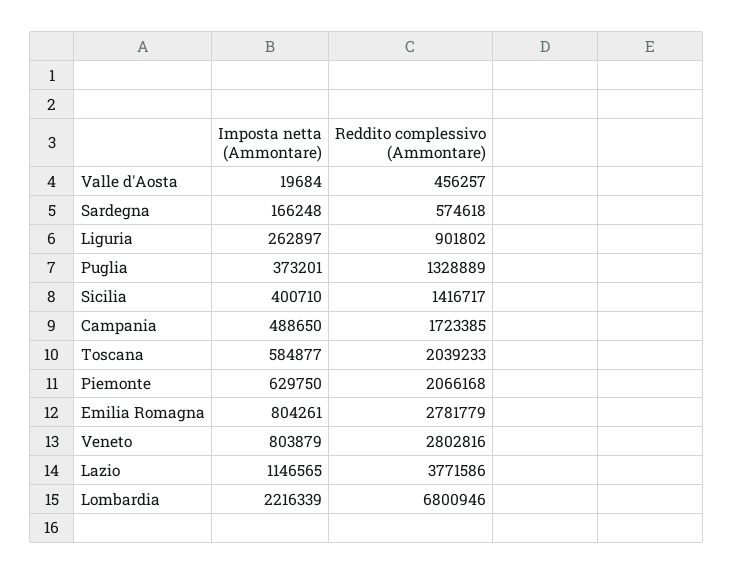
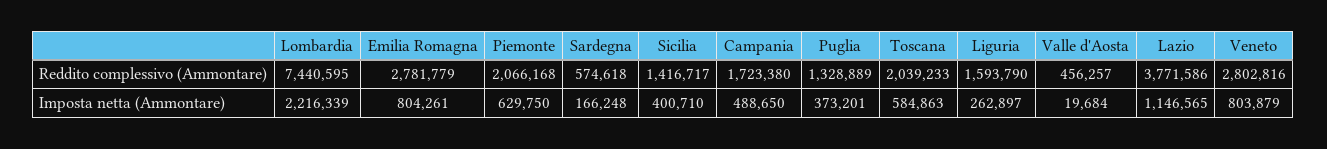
Reddito complessivo (Ammontare), Liguria: 901802 -> 1593790
Reddito complessivo (Ammontare), Campania: 1723385 -> 1723380
Imposta netta (Ammontare), Toscana: 584877 -> 584863
Reddito complessivo (Ammontare), Lombardia: 6800946 -> 7440595

